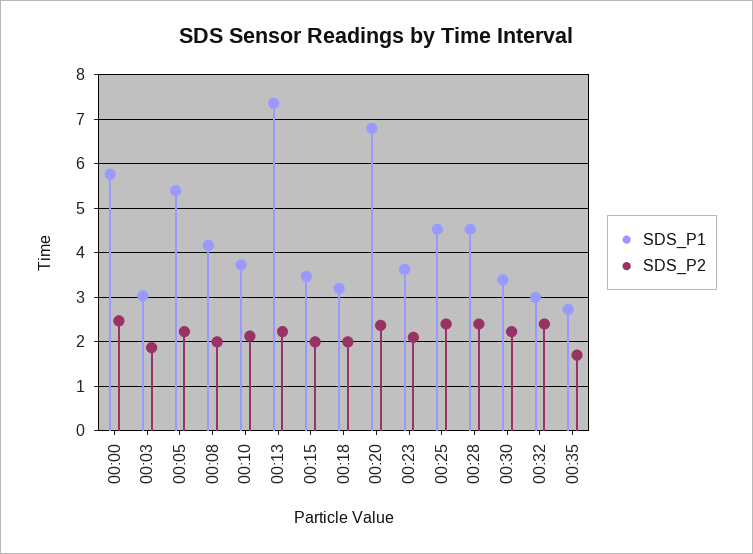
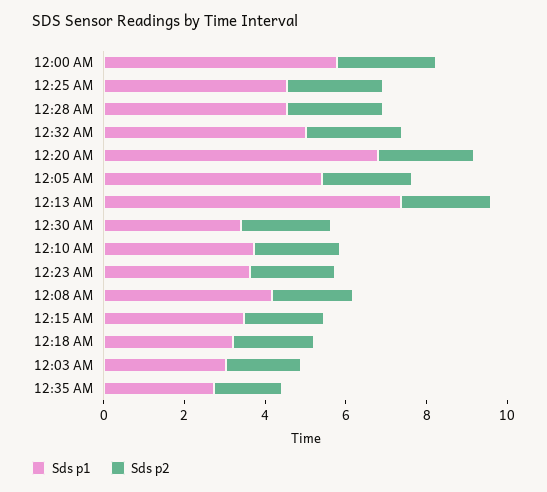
SDS_P1, 00:32: 3 -> 5

